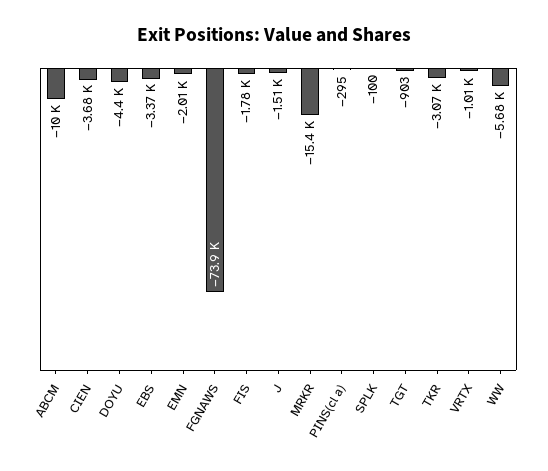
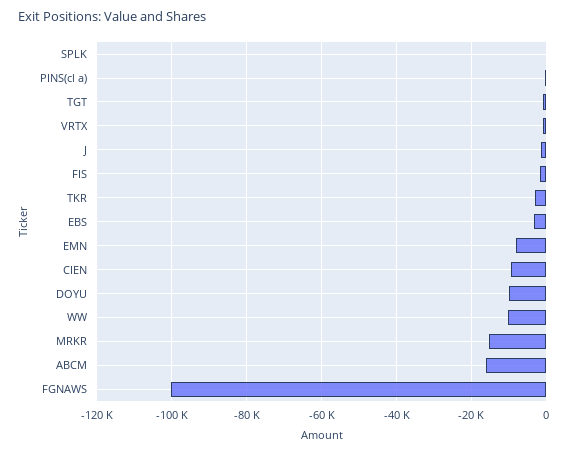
ABCM: -10000 -> -16000
CIEN: -3680 -> -10000
DOYU: -4400 -> -10000
EMN: -2010 -> -8000
FGNAWS: -73900 -> -100000
WW: -5680 -> -10000

